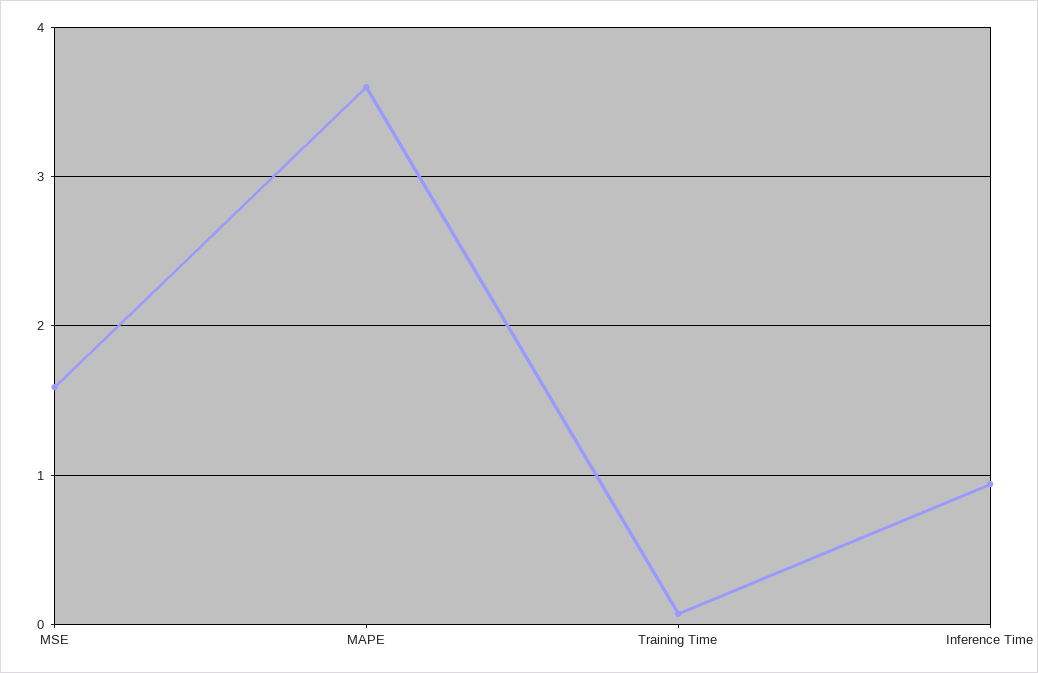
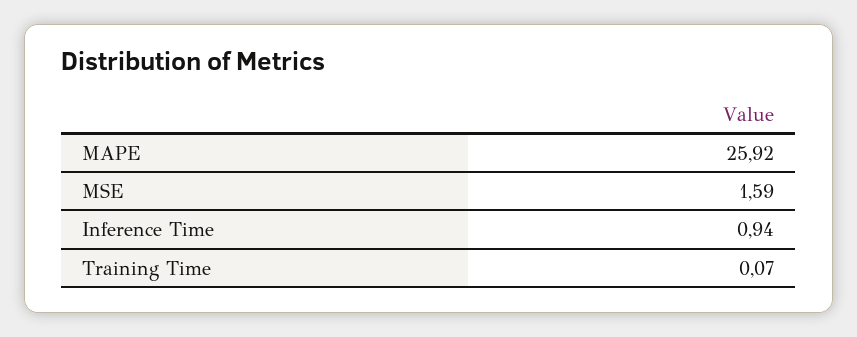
MAPE: 3.6 -> 25.92

